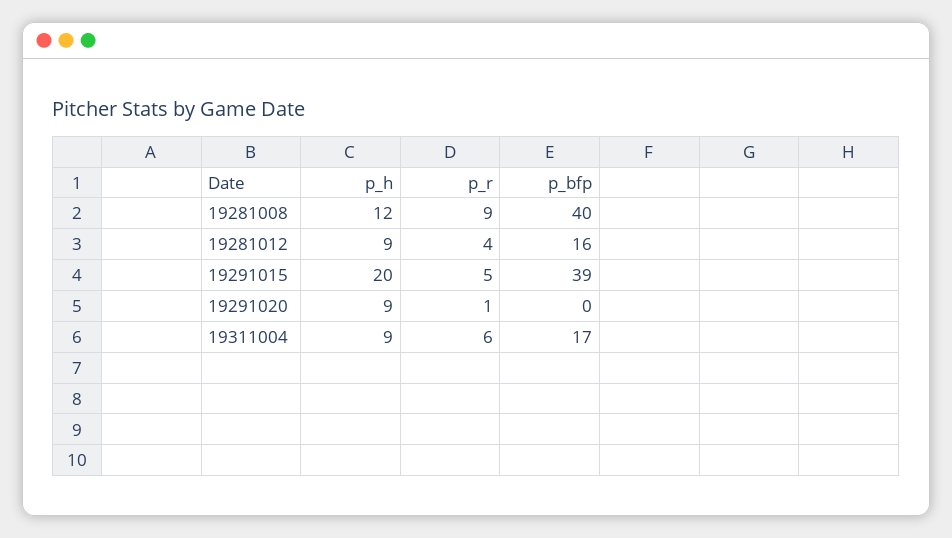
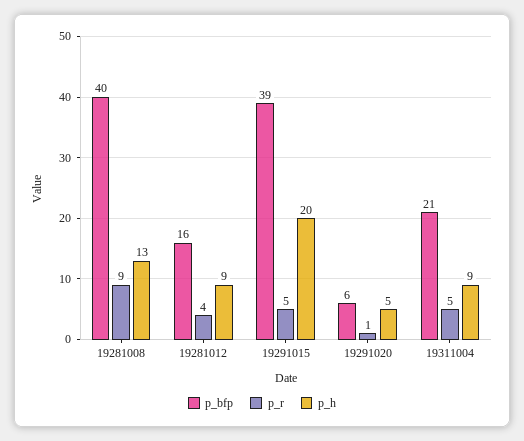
p_h, 19281008: 12 -> 13
p_h, 19291020: 9 -> 5
p_bfp, 19291020: 0 -> 6
p_r, 19311004: 6 -> 5
p_bfp, 19311004: 17 -> 21

